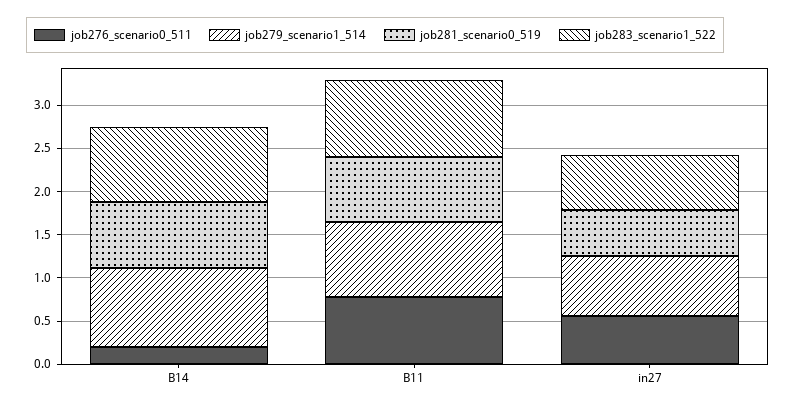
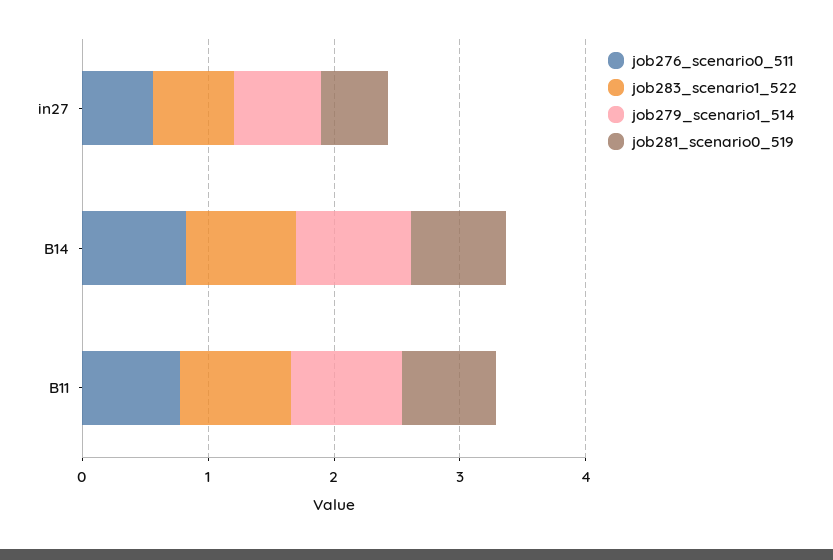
job276_scenario0_511, B14: 0.2 -> 0.8

